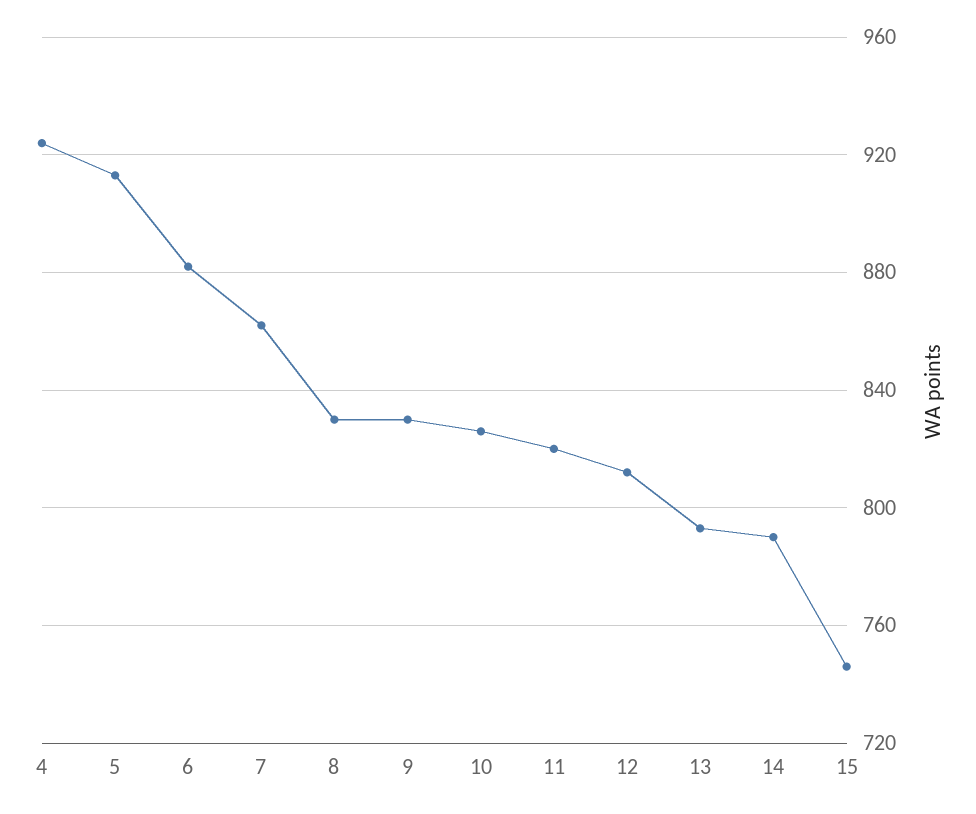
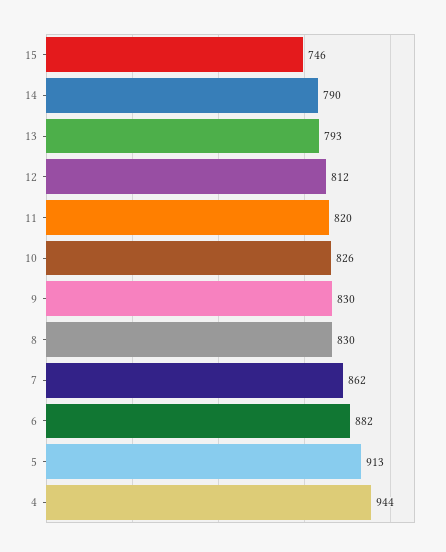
4: 925 -> 944

